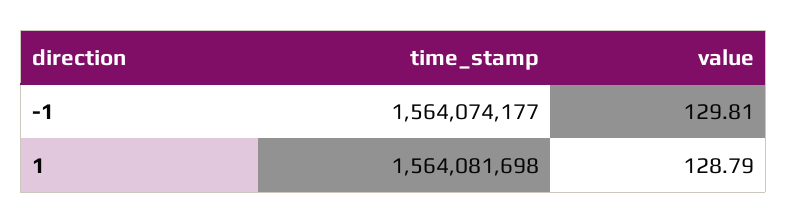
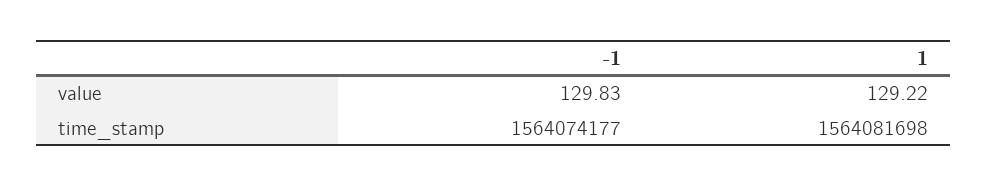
value, -1: 129.81 -> 129.83
value, 1: 128.79 -> 129.22

